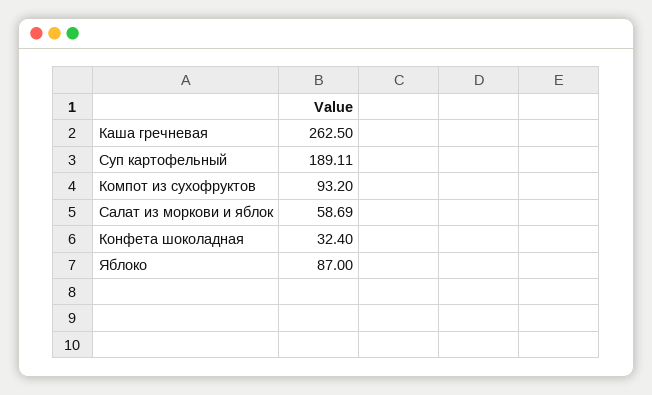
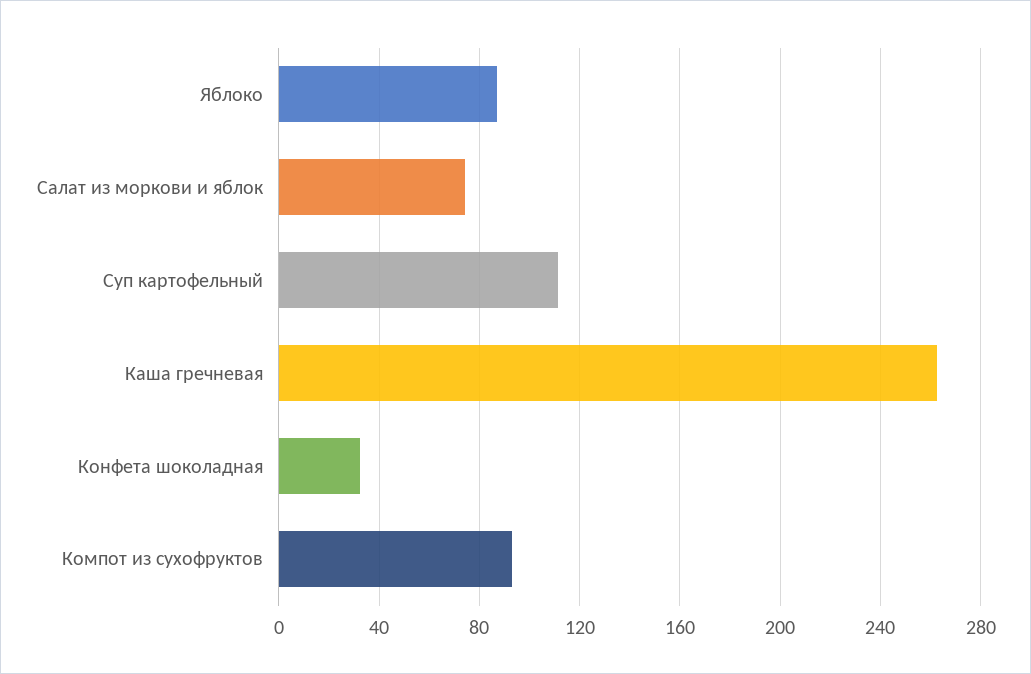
Суп картофельный: 189.11 -> 110
Салат из моркови и яблок: 58.69 -> 75

